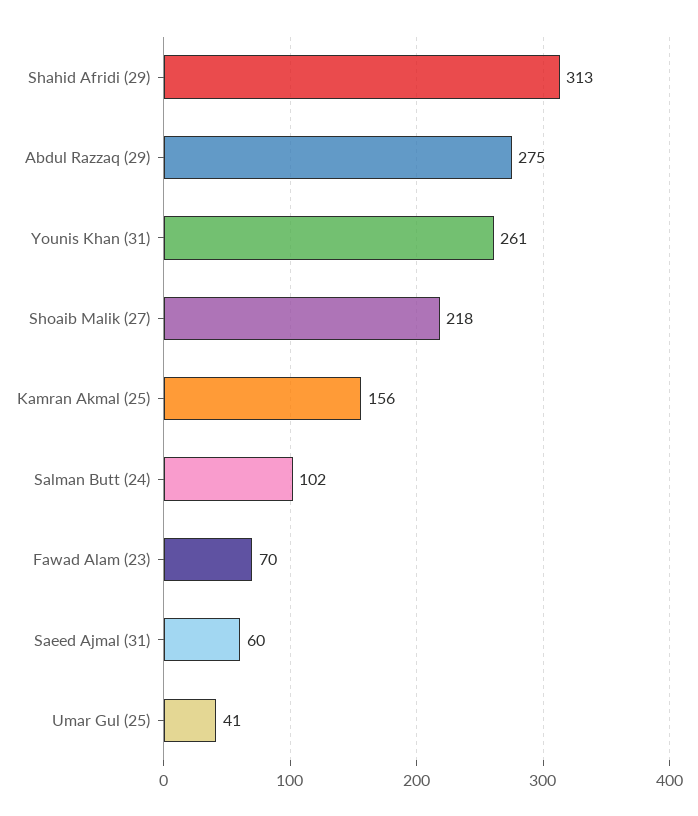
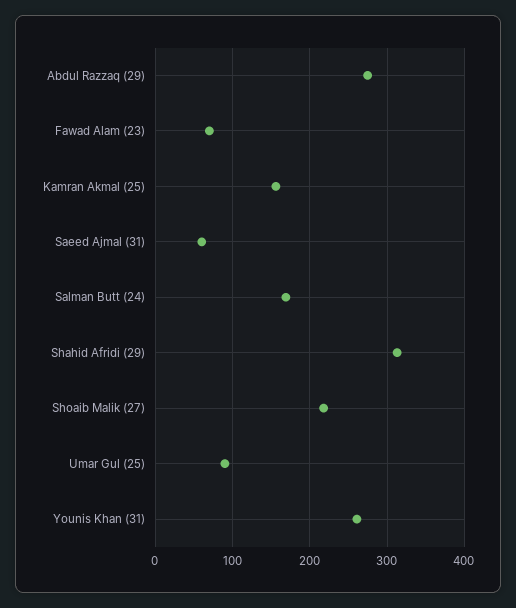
Salman Butt (24): 102 -> 170
Umar Gul (25): 41 -> 90

